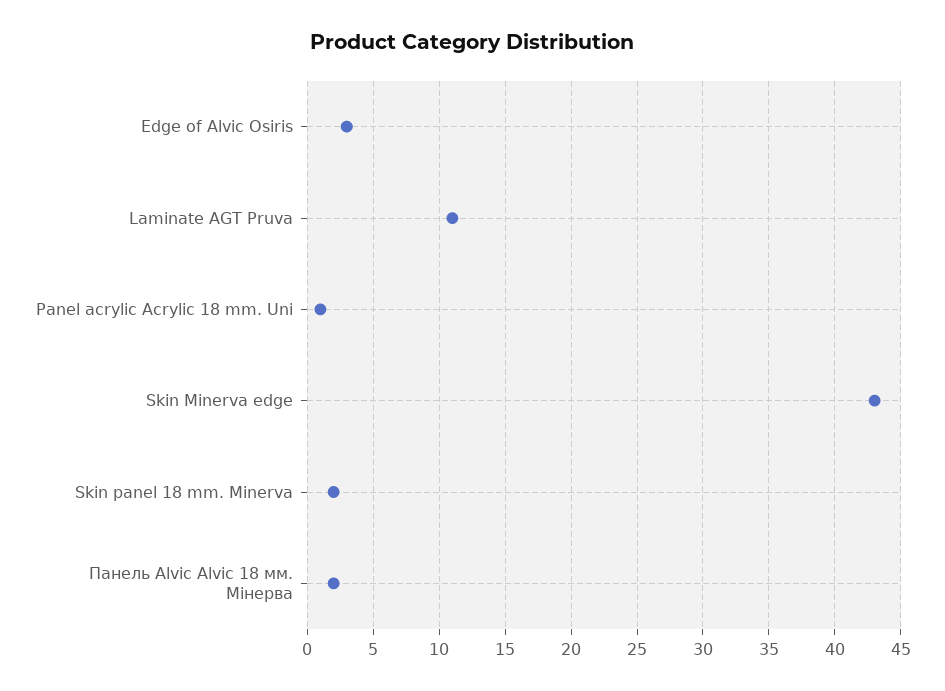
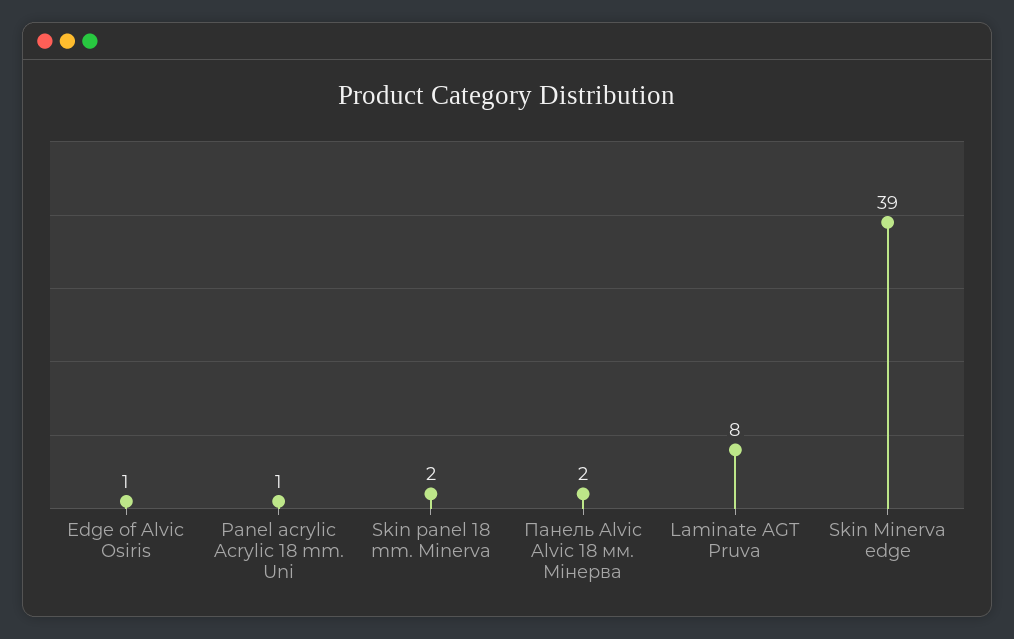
Edge of Alvic Osiris: 3 -> 1
Laminate AGT Pruva: 11 -> 8
Skin Minerva edge: 43 -> 39

